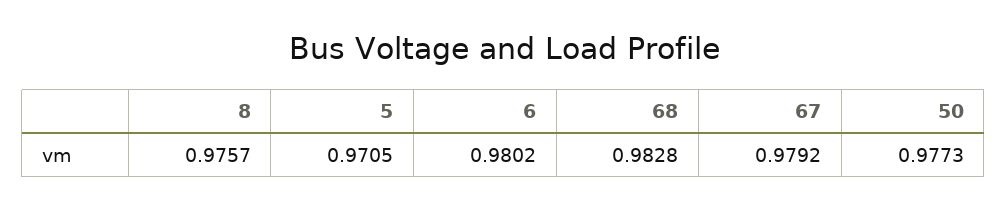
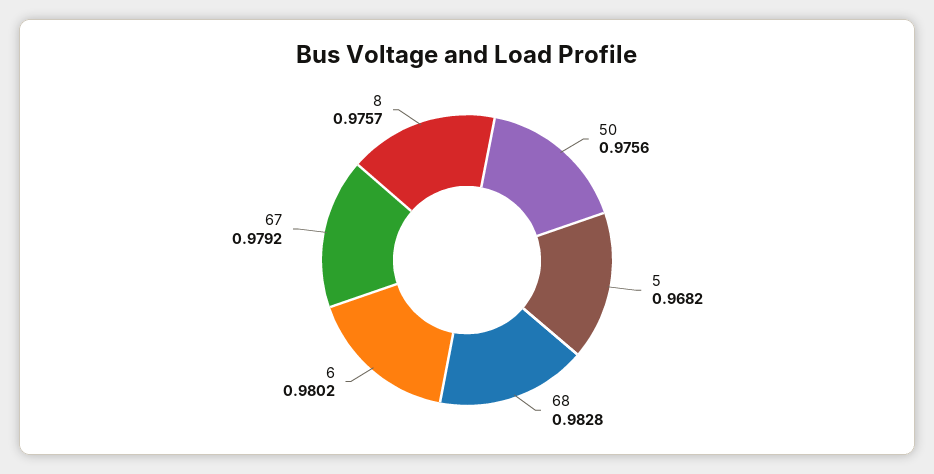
5: 0.9705 -> 0.9682
50: 0.9773 -> 0.9756

